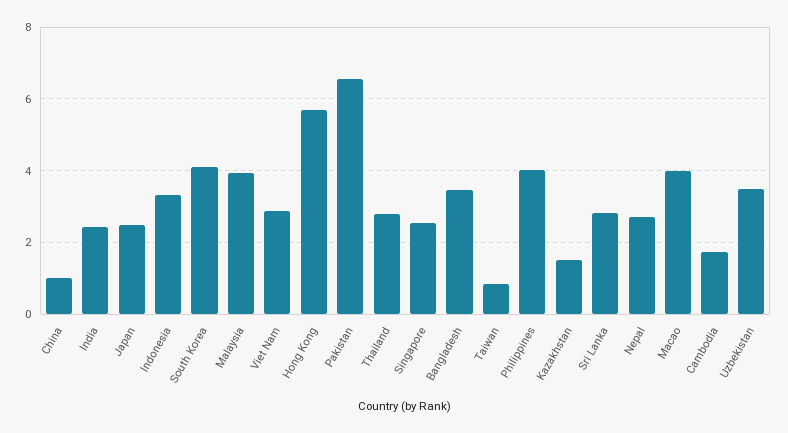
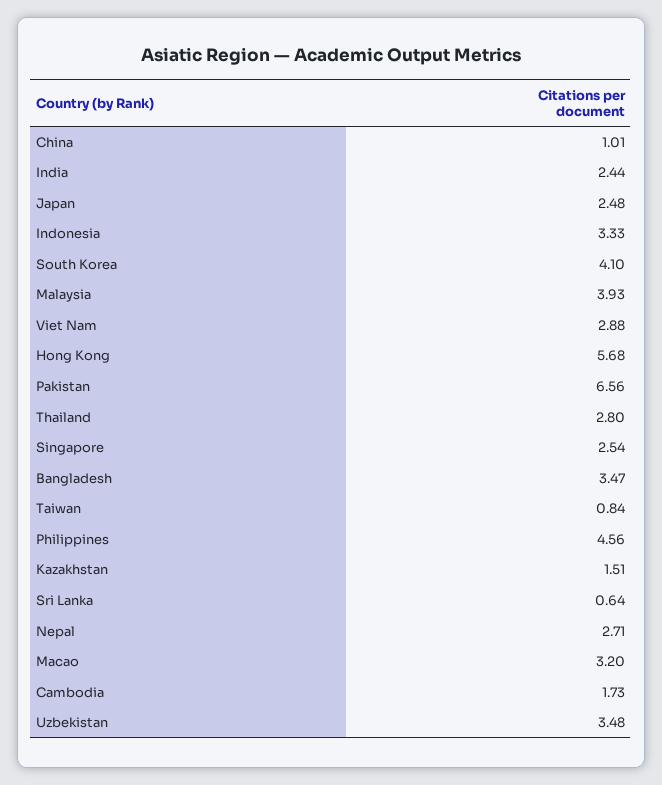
Philippines: 4 -> 4.56
Sri Lanka: 2.8 -> 0.64
Macao: 4 -> 3.2

